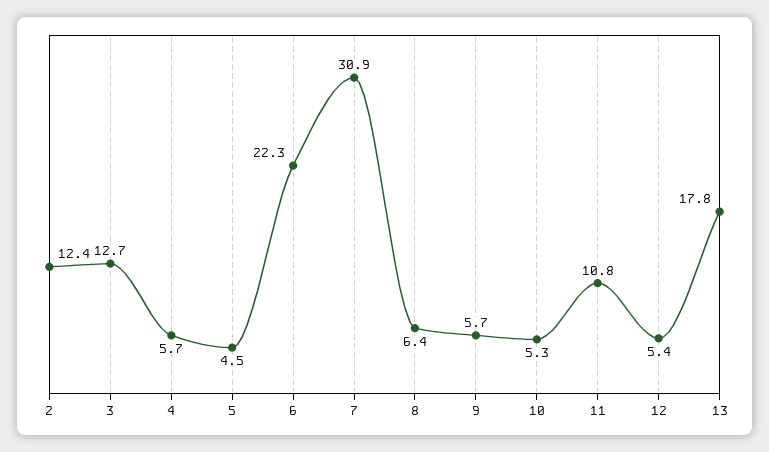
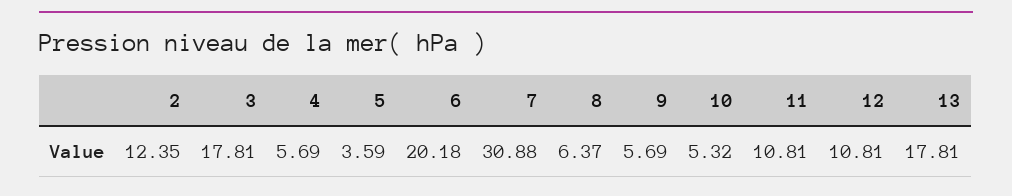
3: 12.7 -> 17.81
5: 4.5 -> 3.59
6: 22.3 -> 20.18
12: 5.4 -> 10.81

